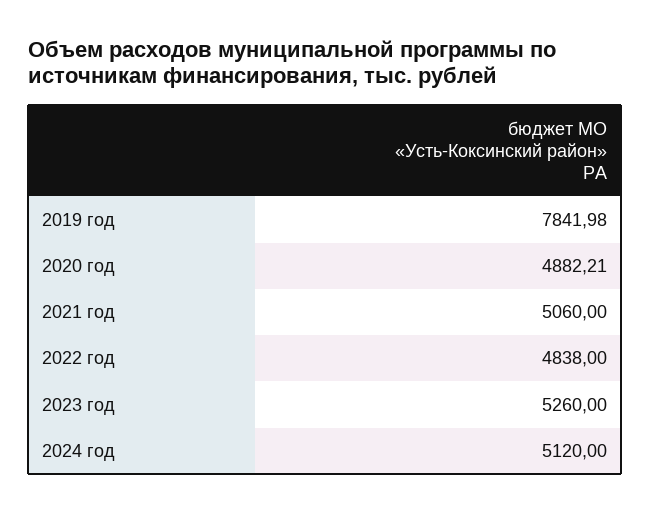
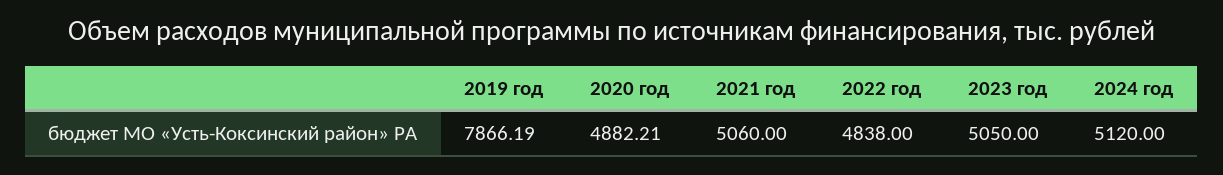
2019 год: 7841.98 -> 7866.19
2023 год: 5260 -> 5050

